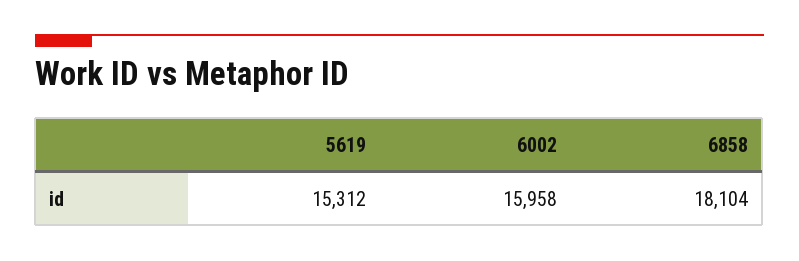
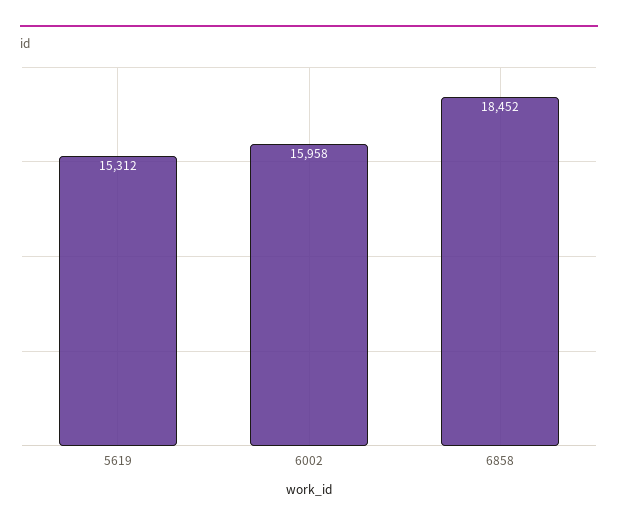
6858: 18104 -> 18452

